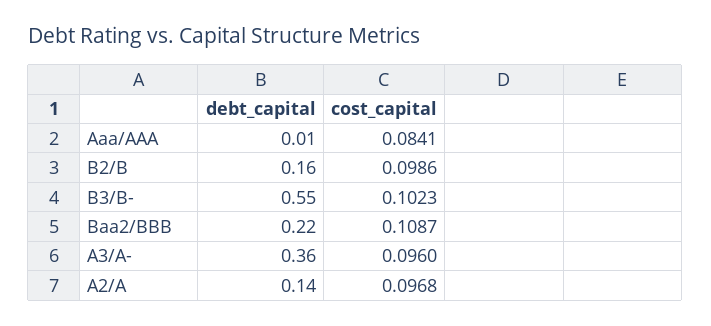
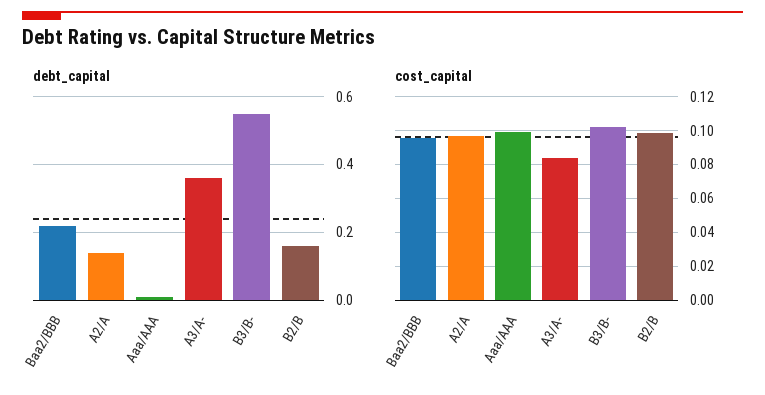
cost_capital, Aaa/AAA: 0.0841 -> 0.1
cost_capital, Baa2/BBB: 0.1087 -> 0.095
cost_capital, A3/A-: 0.096 -> 0.085

